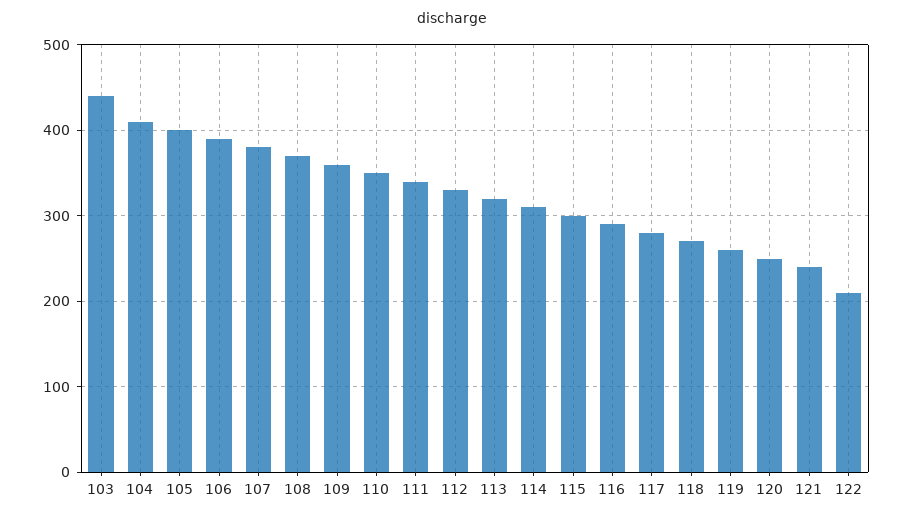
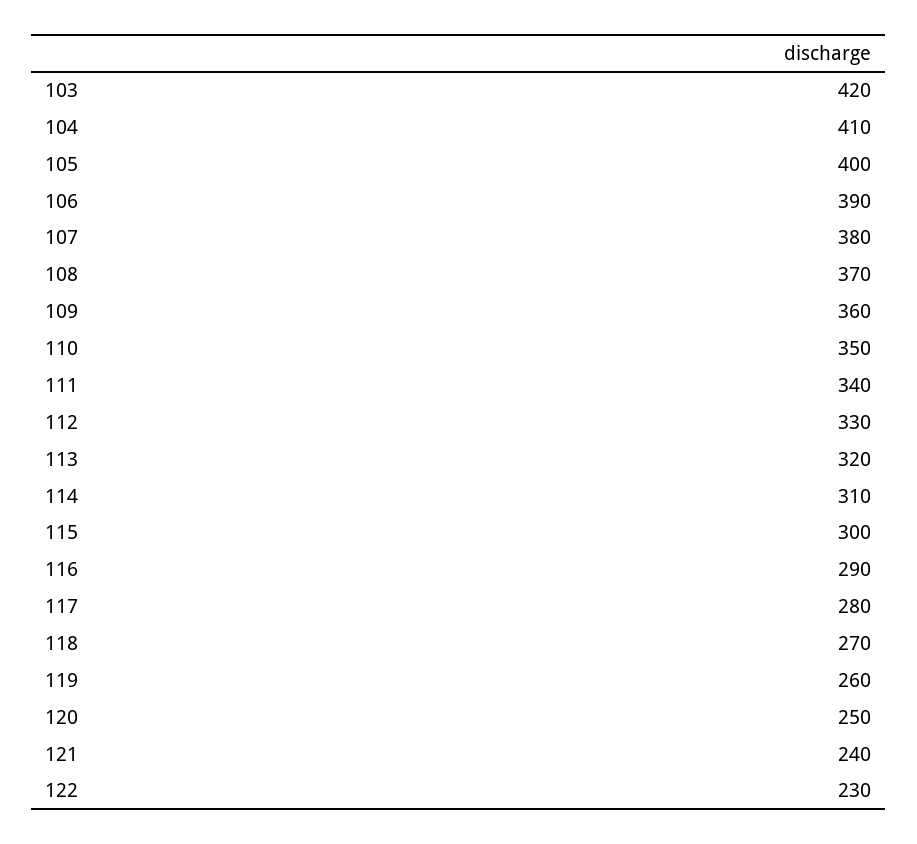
103: 440 -> 420
122: 210 -> 230

